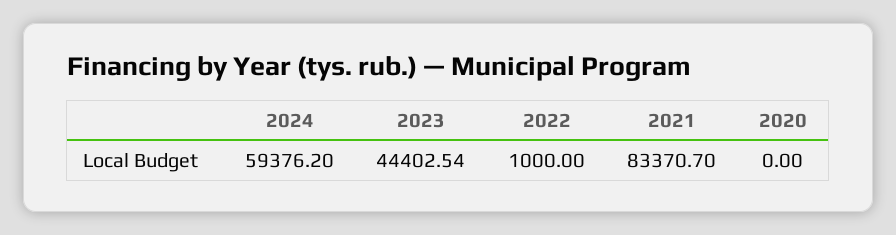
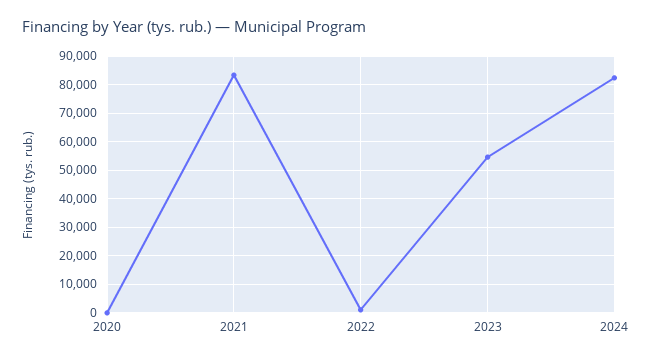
2024: 59376.2 -> 82500
2023: 44402.54 -> 55000

